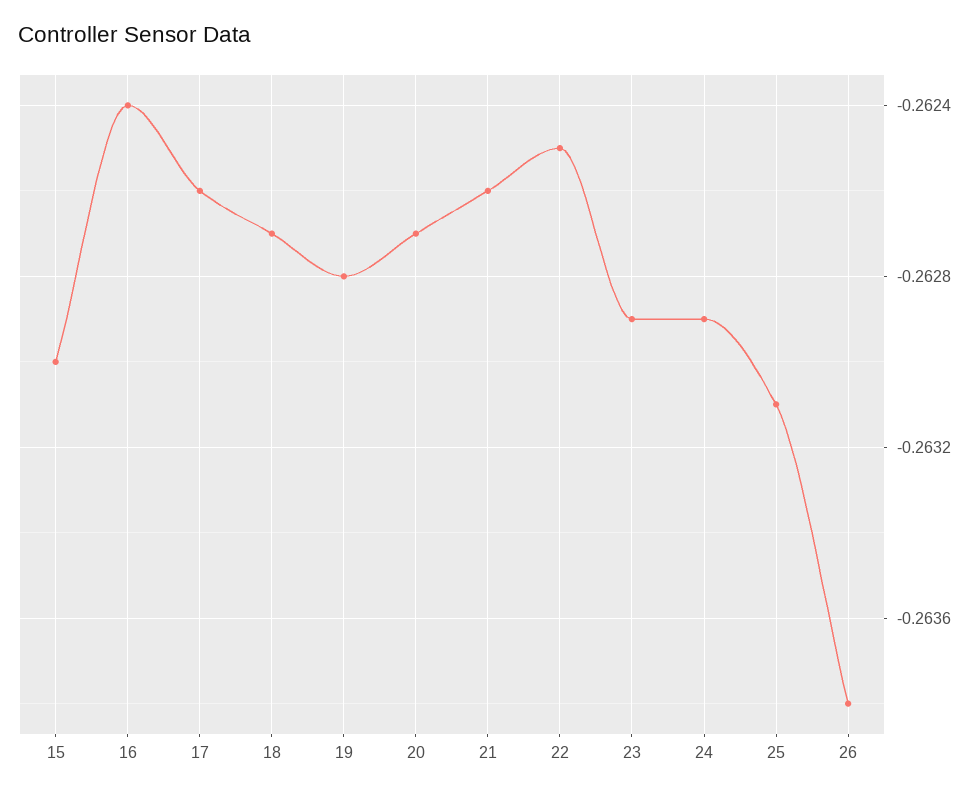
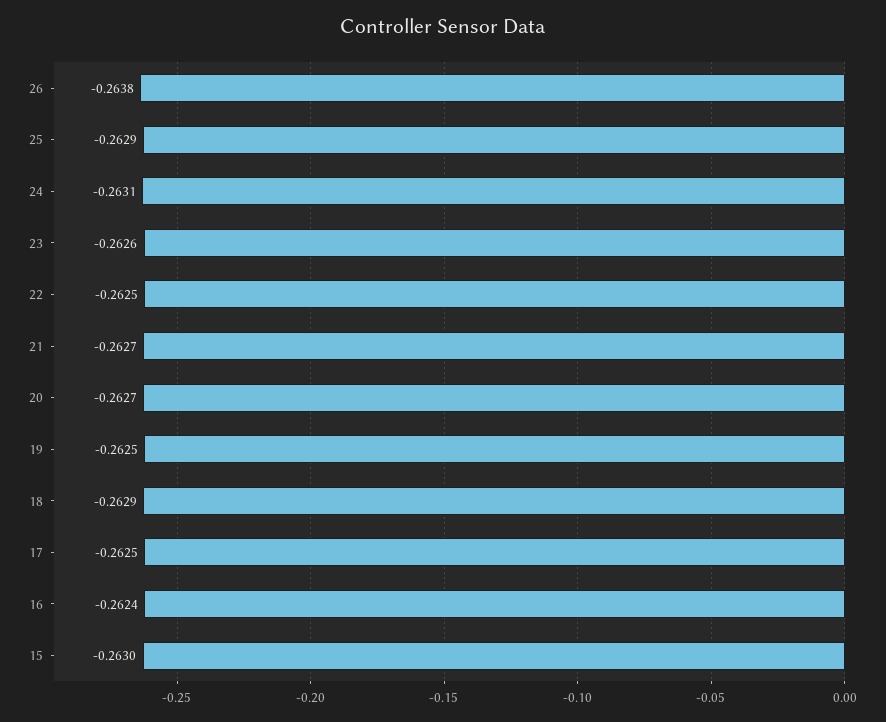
17: -0.2626 -> -0.2625
18: -0.2627 -> -0.2629
19: -0.2628 -> -0.2625
21: -0.2626 -> -0.2627
23: -0.2629 -> -0.2626
24: -0.2629 -> -0.2631
25: -0.2631 -> -0.2629

